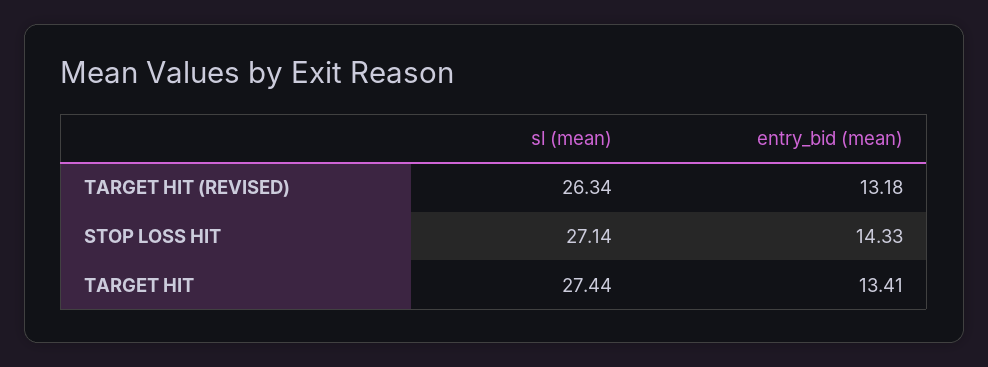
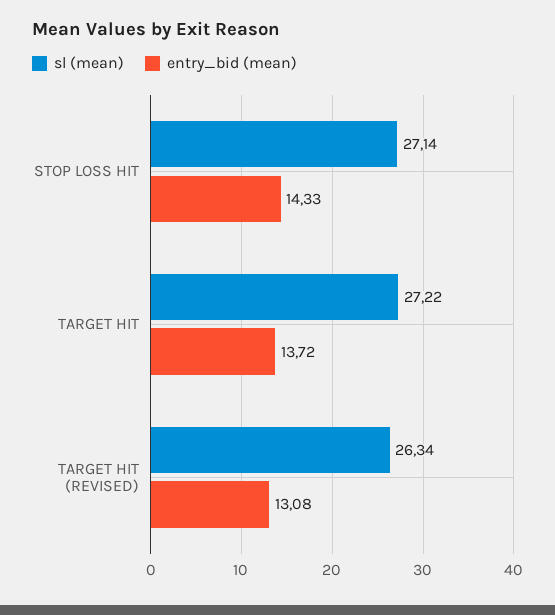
entry_bid (mean), TARGET HIT (REVISED): 13.18 -> 13.08
sl (mean), TARGET HIT: 27.44 -> 27.22
entry_bid (mean), TARGET HIT: 13.41 -> 13.72

